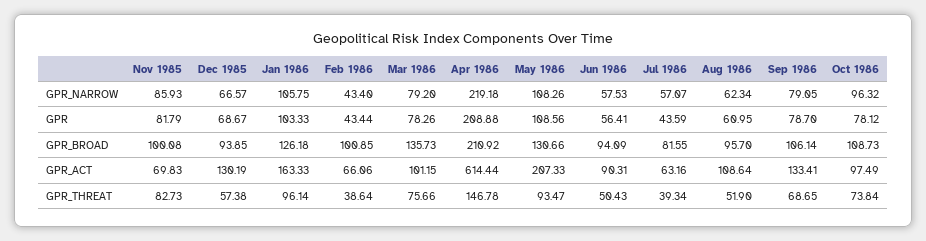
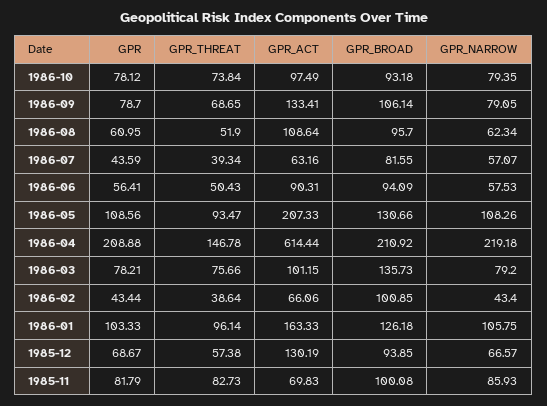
Oct 1986, GPR_NARROW: 96.32 -> 79.35
Mar 1986, GPR: 78.26 -> 78.21
Oct 1986, GPR_BROAD: 108.73 -> 93.18

